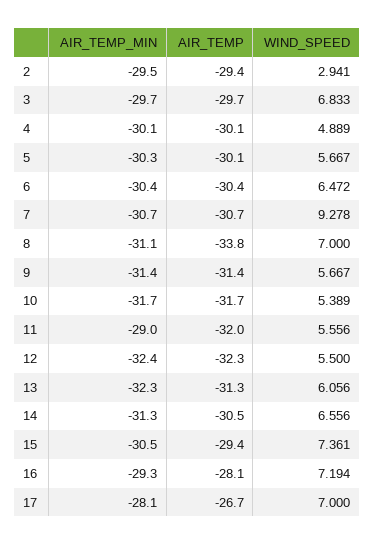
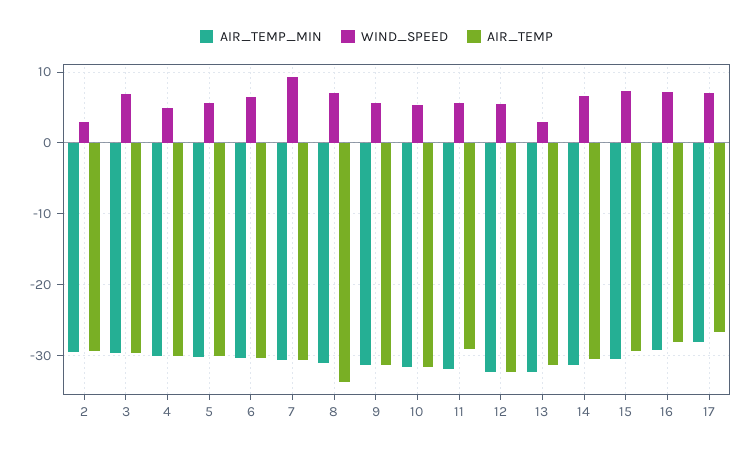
AIR_TEMP_MIN, 11: -29 -> -32
AIR_TEMP, 11: -32 -> -29
WIND_SPEED, 13: 6.056 -> 3

